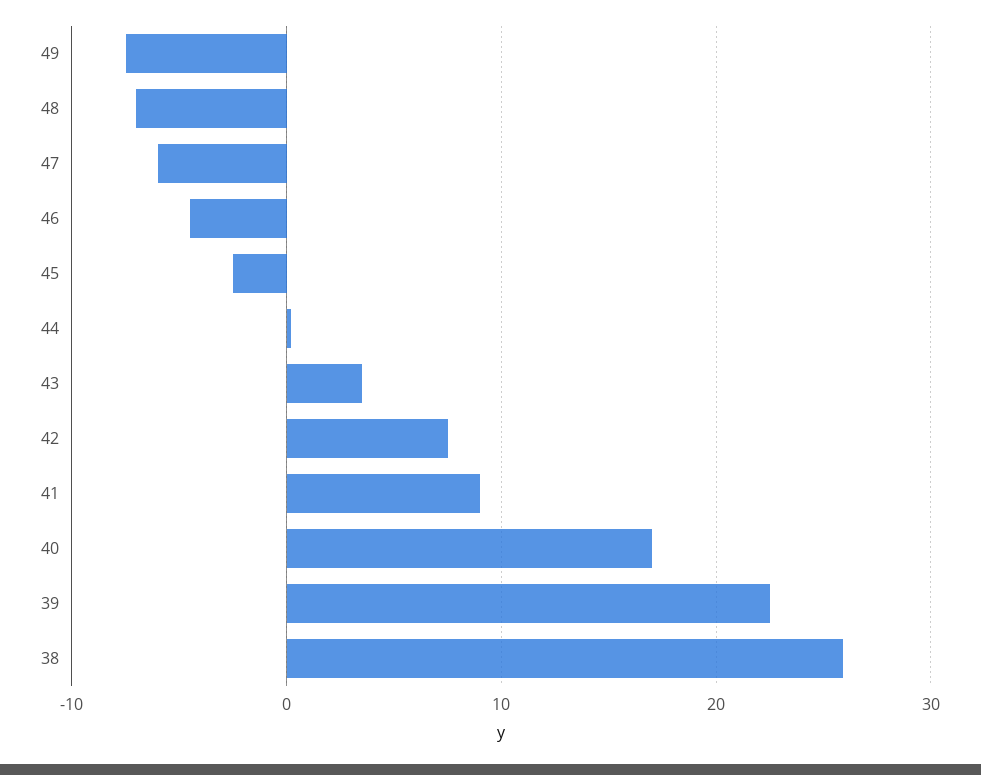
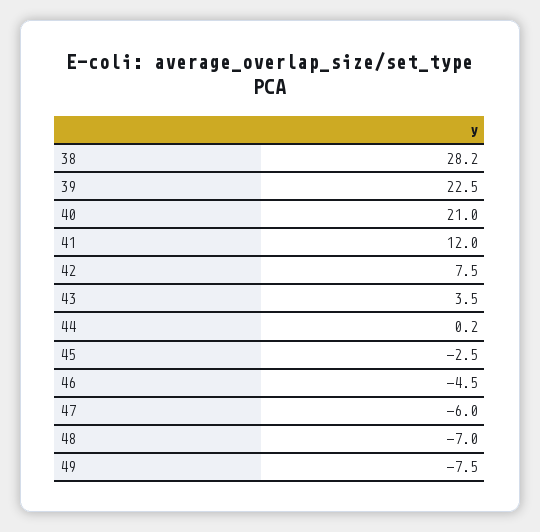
41: 9 -> 12
40: 17 -> 21
38: 26 -> 28.2

